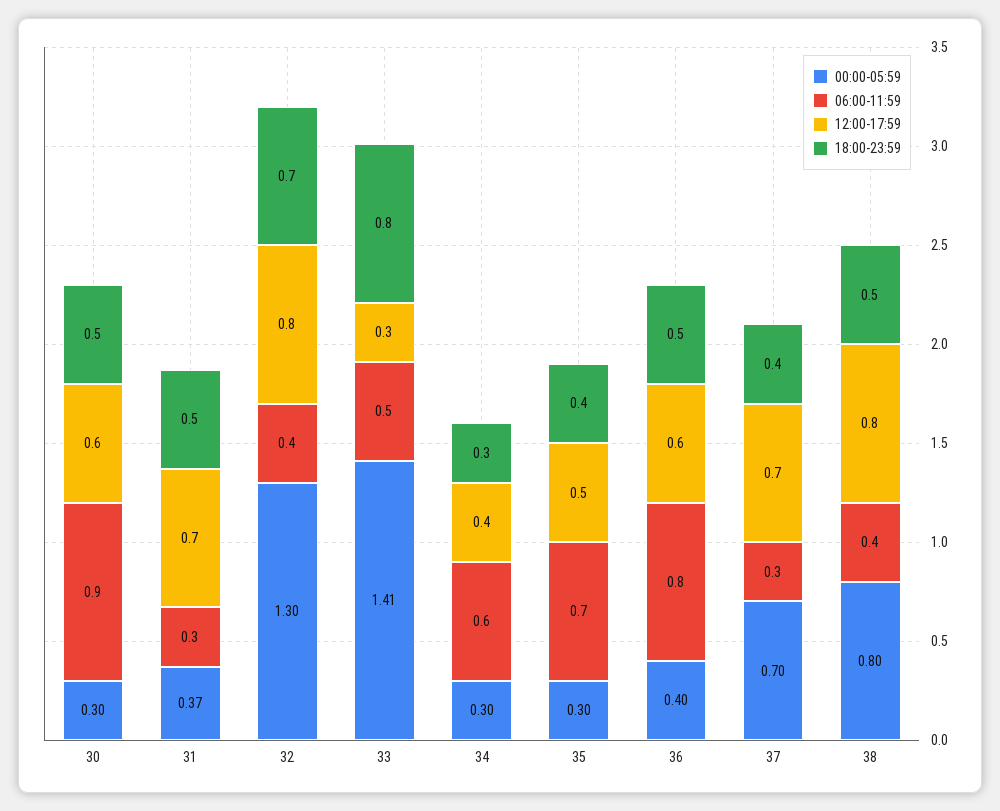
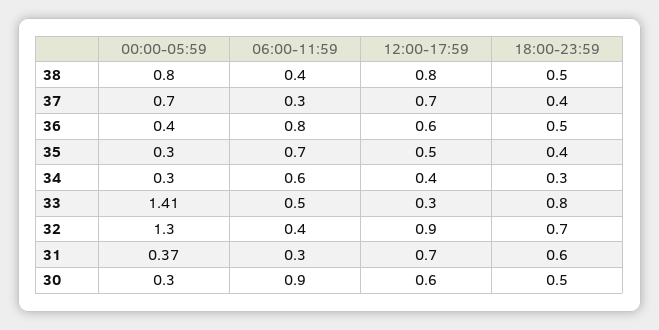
18:00-23:59, 31: 0.5 -> 0.6
12:00-17:59, 32: 0.8 -> 0.9

